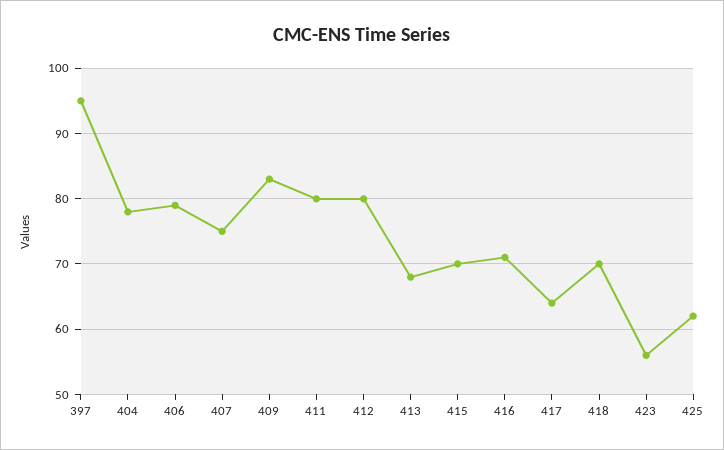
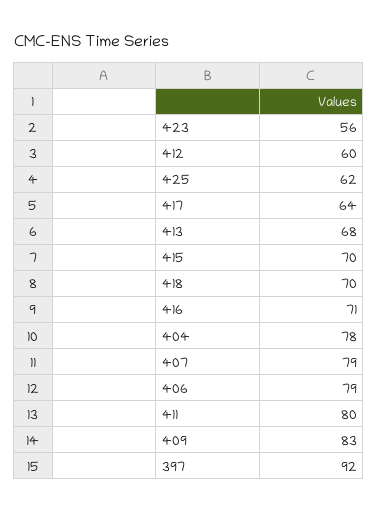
397: 95 -> 92
407: 75 -> 79
412: 80 -> 60

